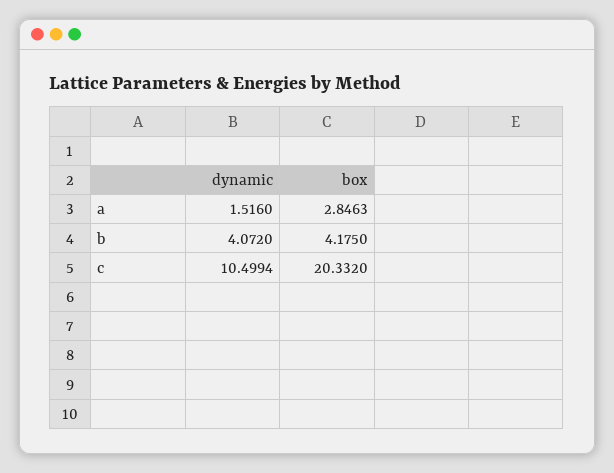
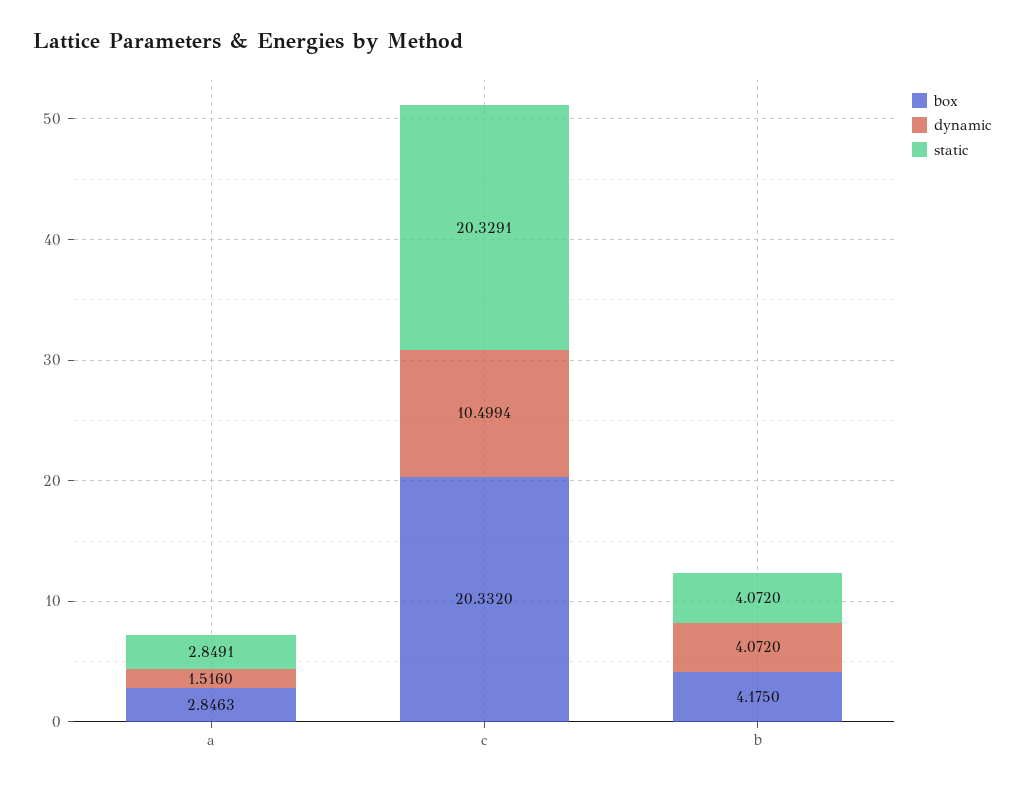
static, a: none -> 2.8491
static, c: none -> 20.3291
static, b: none -> 4.072

